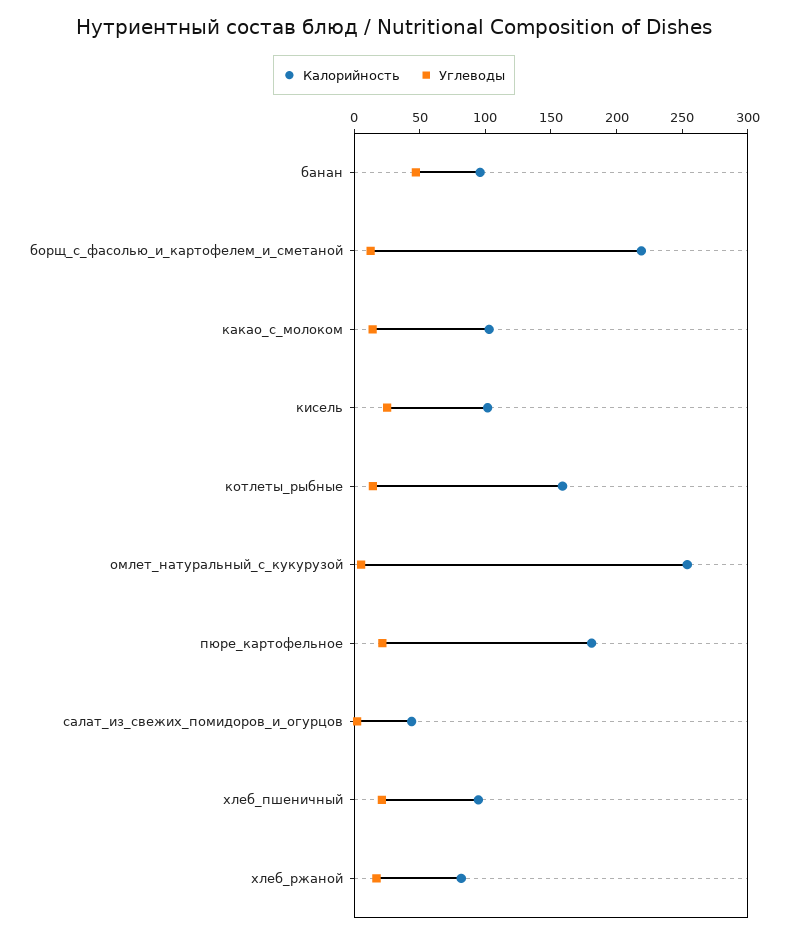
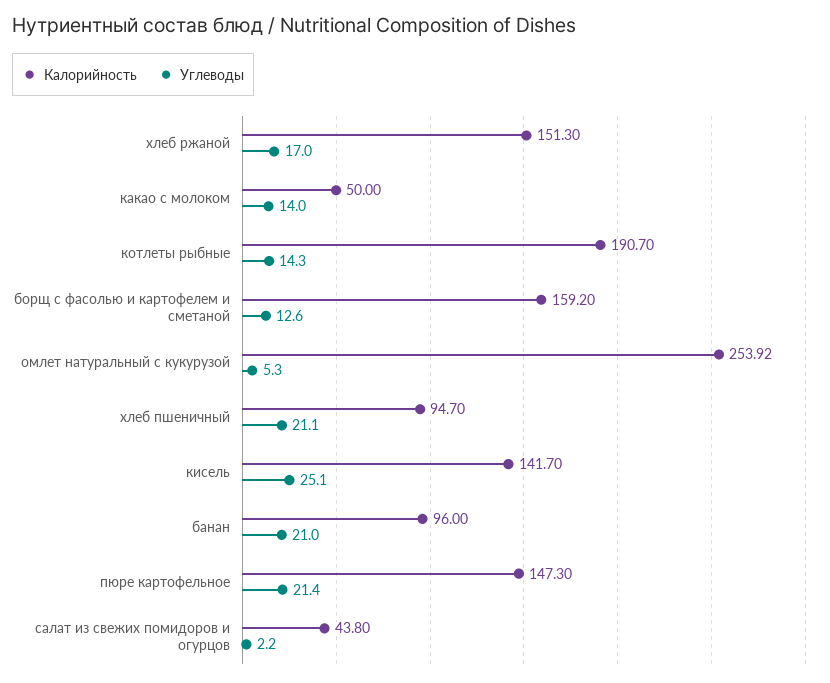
Углеводы, банан: 50 -> 21
Калорийность, борщ_с_фасолью_и_картофелем_и_сметаной: 220 -> 159.2
Калорийность, какао_с_молоком: 100 -> 50
Калорийность, кисель: 100 -> 141.7
Калорийность, котлеты_рыбные: 160 -> 190.7
Калорийность, пюре_картофельное: 180 -> 147.3
Калорийность, хлеб_ржаной: 80 -> 151.3

